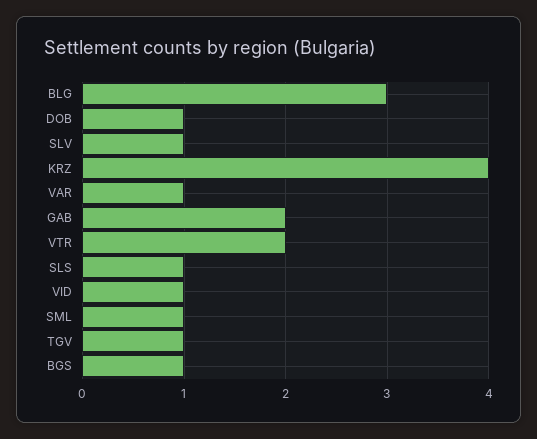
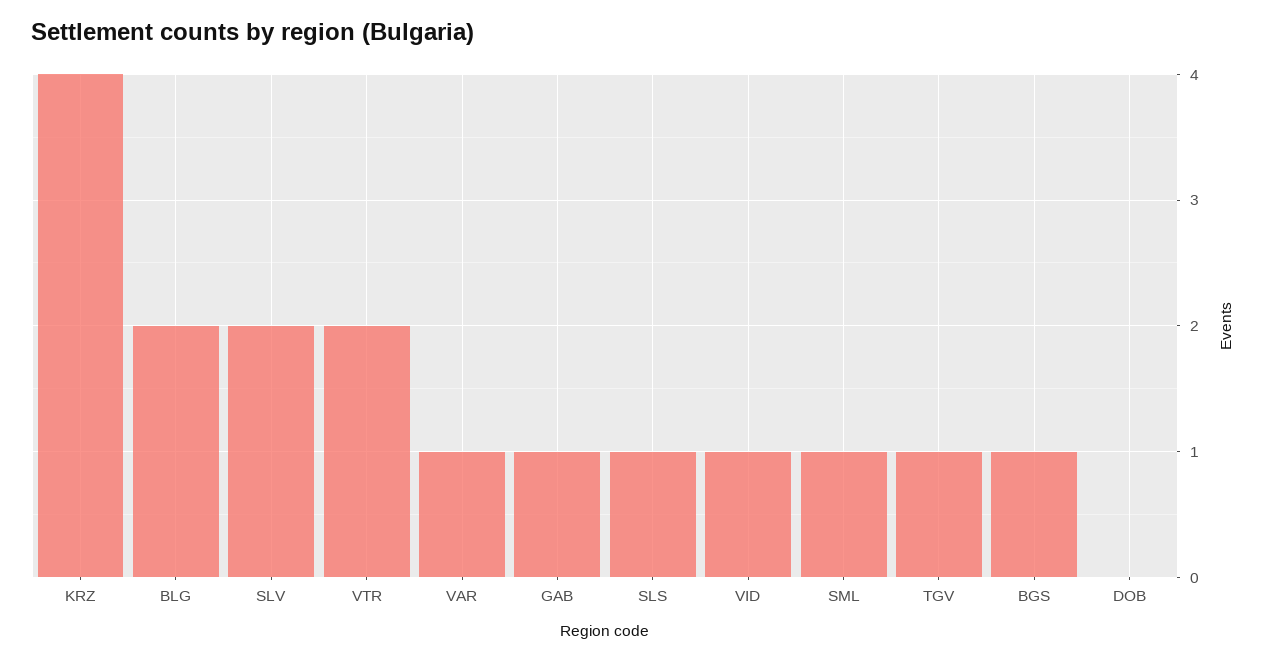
BLG: 3 -> 2
DOB: 1 -> 0
SLV: 1 -> 2
GAB: 2 -> 1

